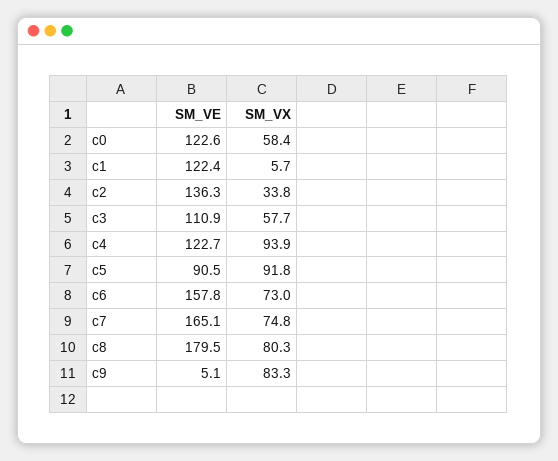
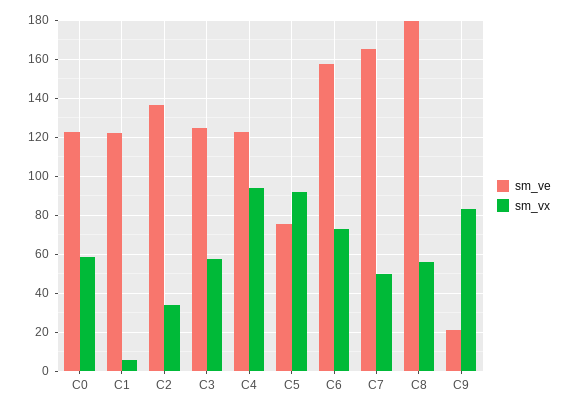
SM_VE, c3: 110.9 -> 125
SM_VE, c5: 90.5 -> 75
SM_VX, c7: 74.8 -> 50
SM_VX, c8: 80.3 -> 55
SM_VE, c9: 5.1 -> 20

